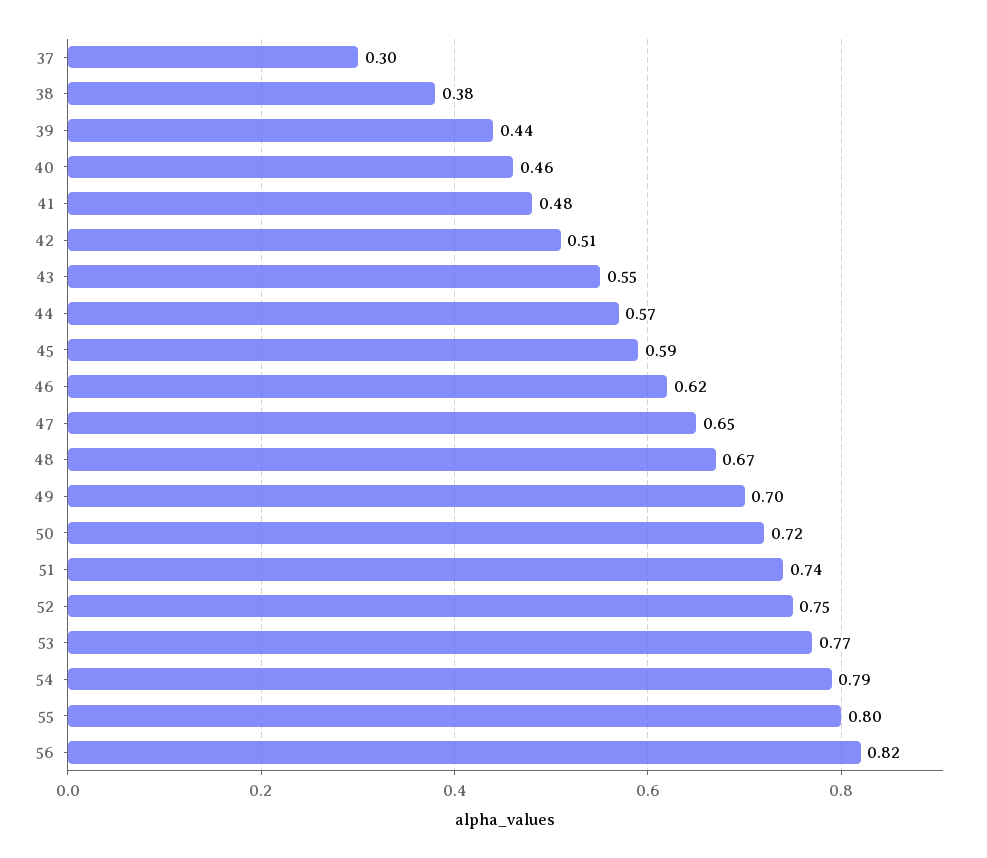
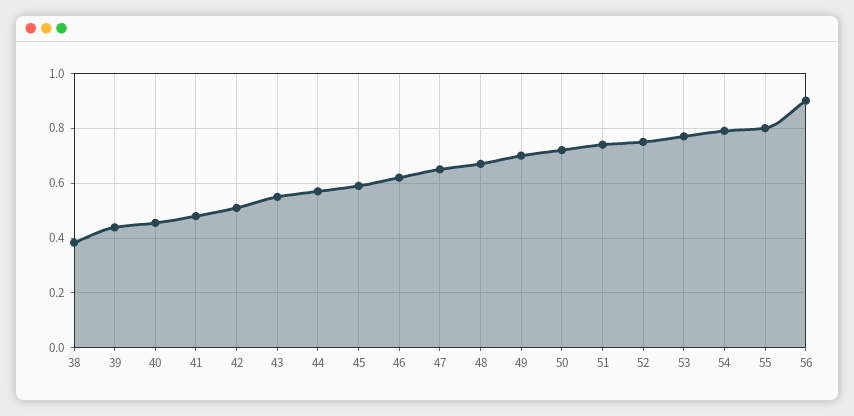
37: 0.3 -> none
56: 0.82 -> 0.9

